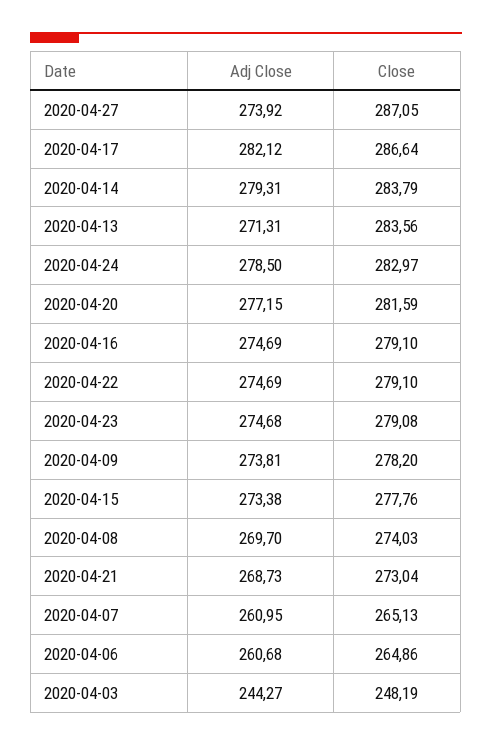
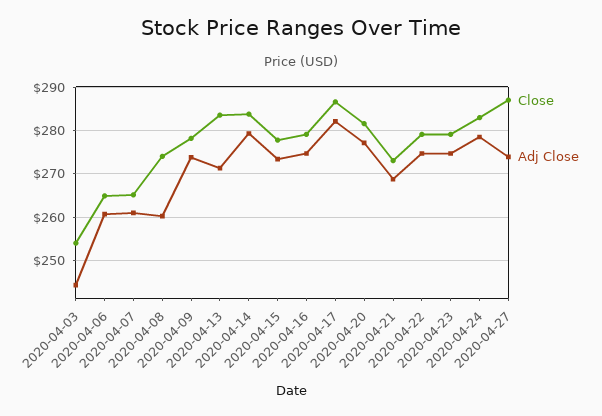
Adj Close, 2020-04-08: 269.7 -> 260
Close, 2020-04-03: 248.19 -> 254

